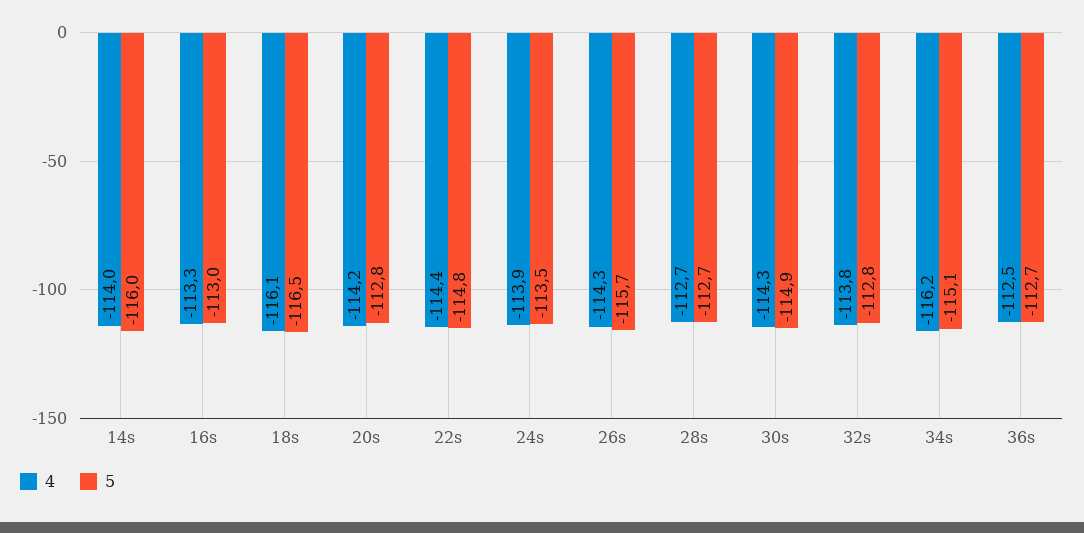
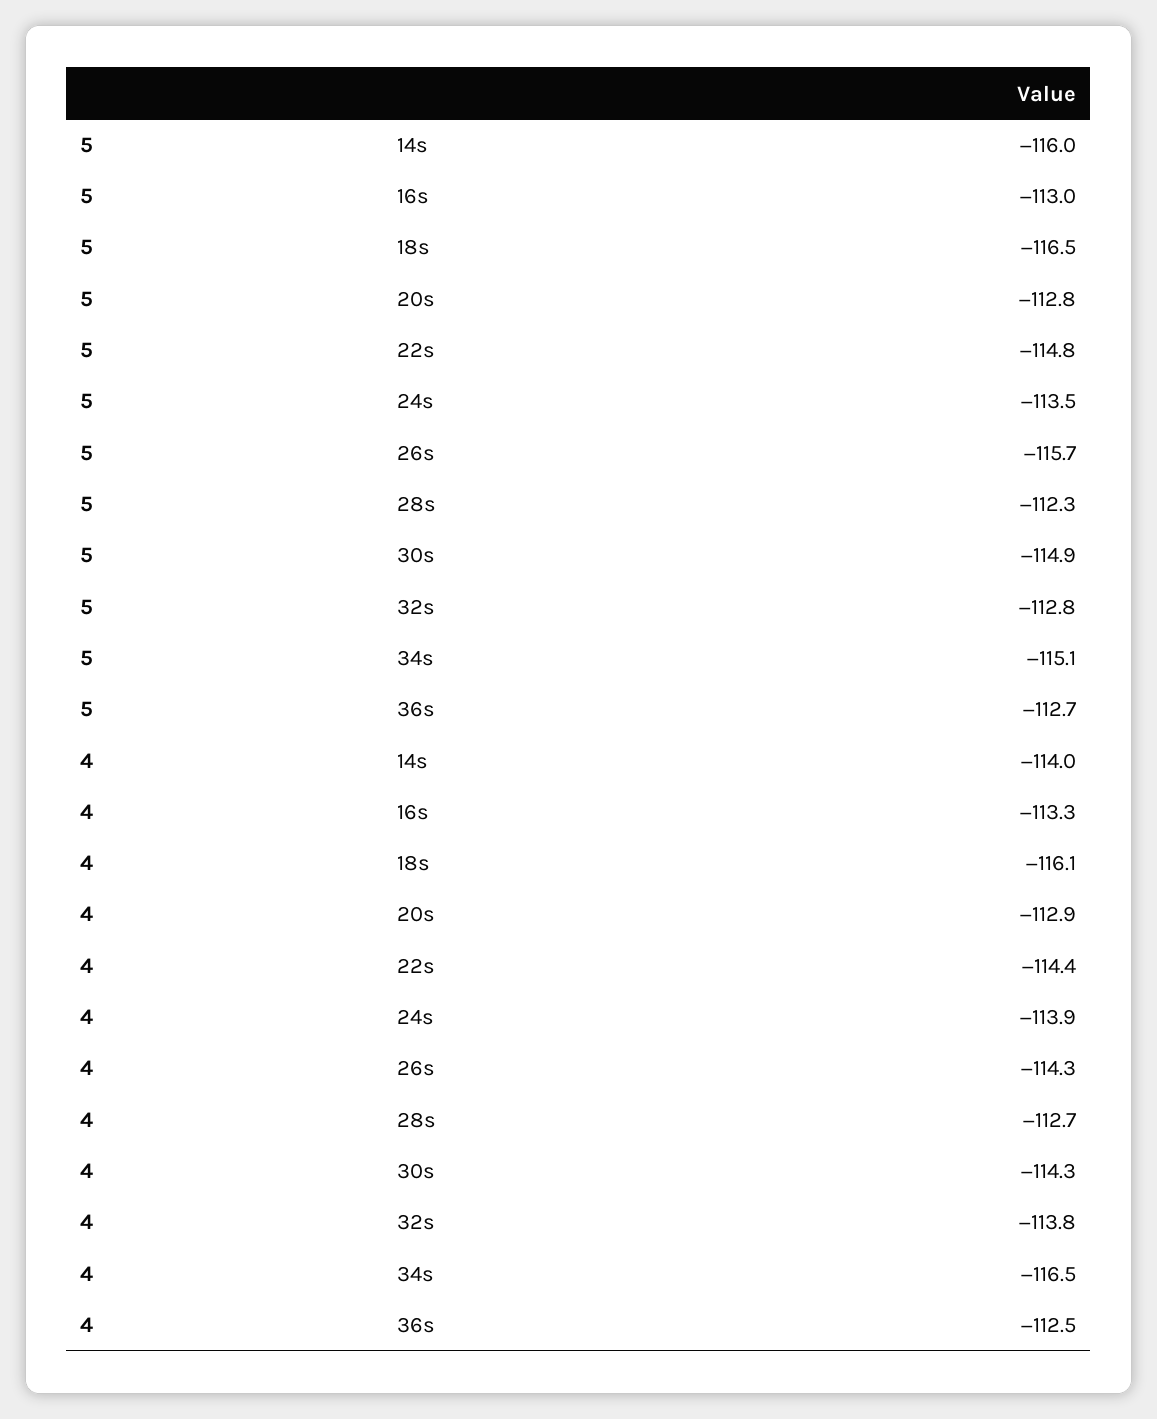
4, 20s: -114.2 -> -112.9
5, 28s: -112.7 -> -112.3
4, 34s: -116.2 -> -116.5

